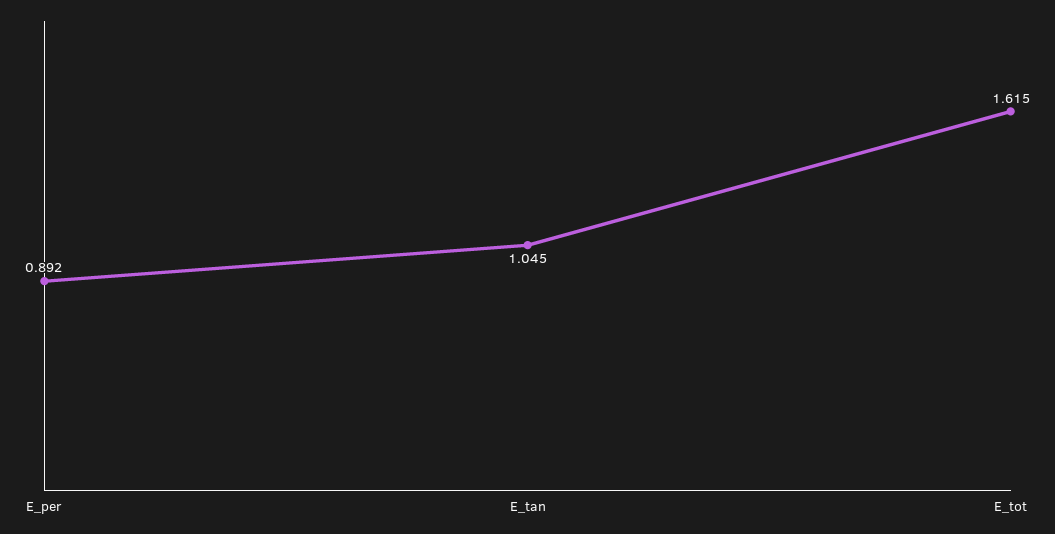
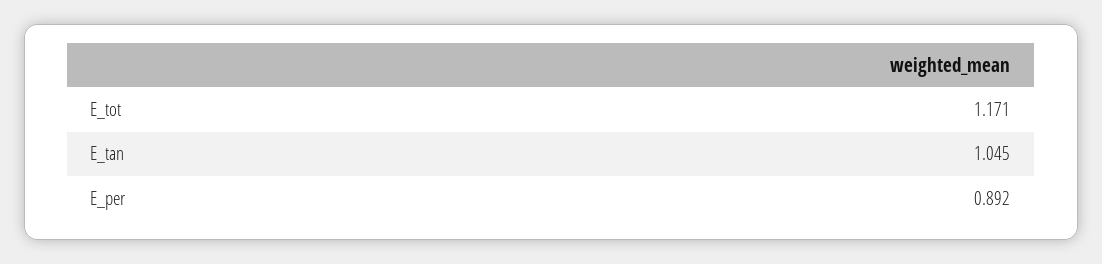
E_tot: 1.615 -> 1.171

